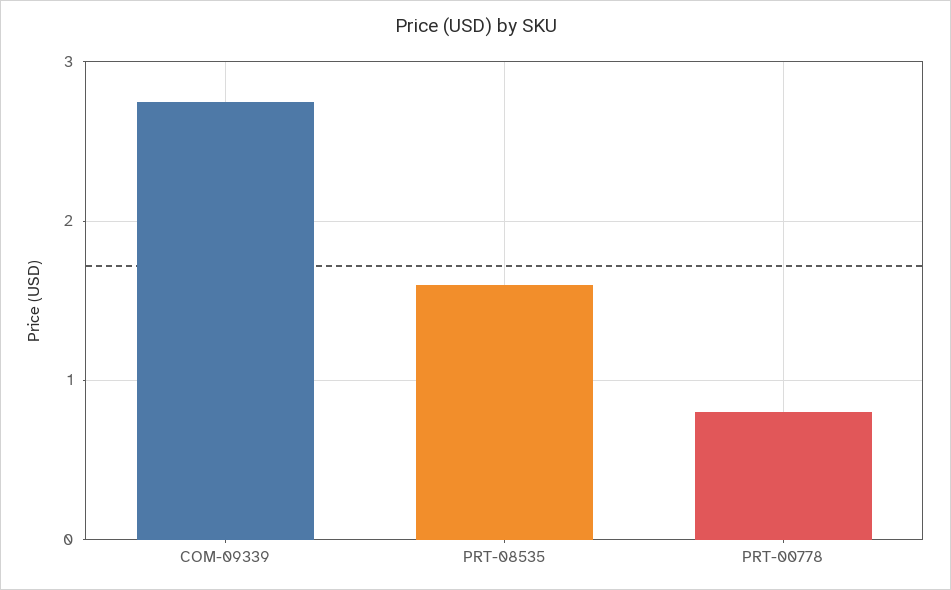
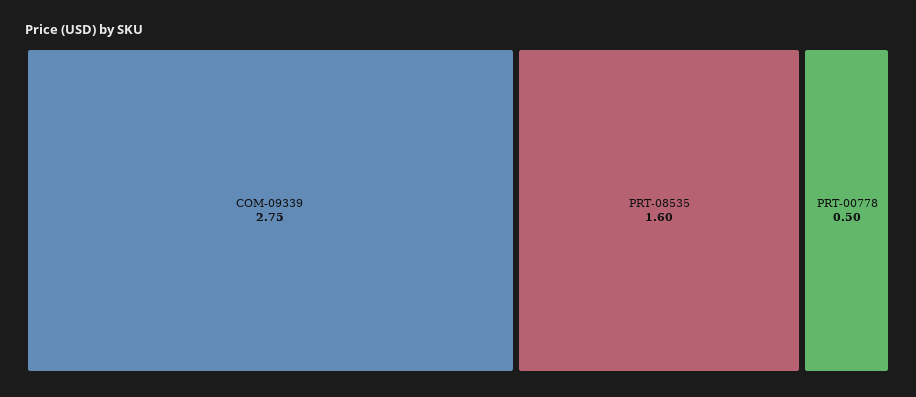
PRT-00778: 0.8 -> 0.5

